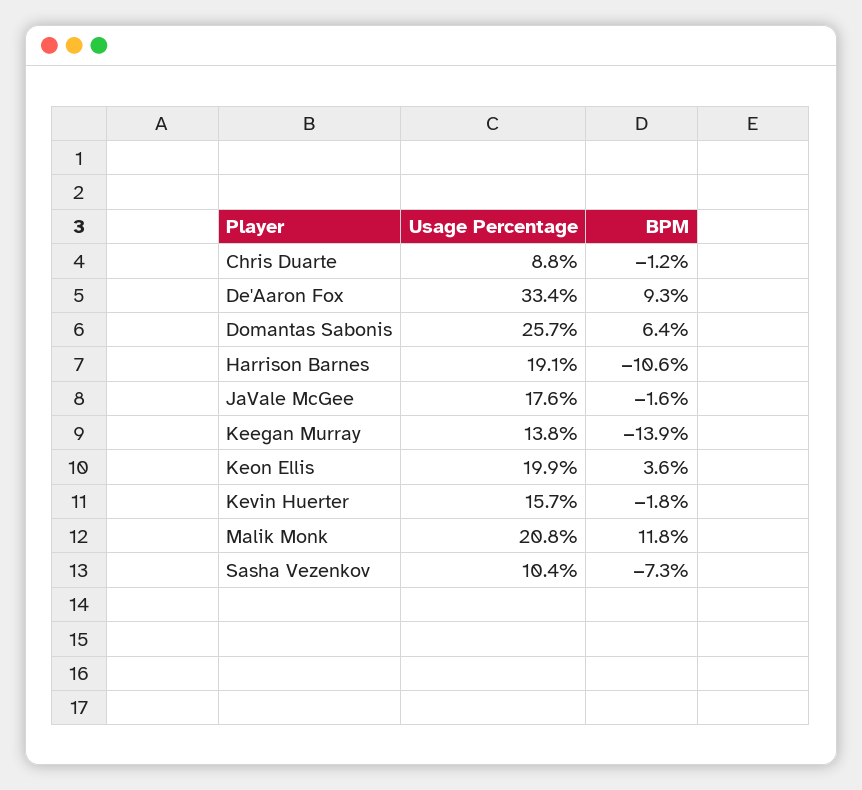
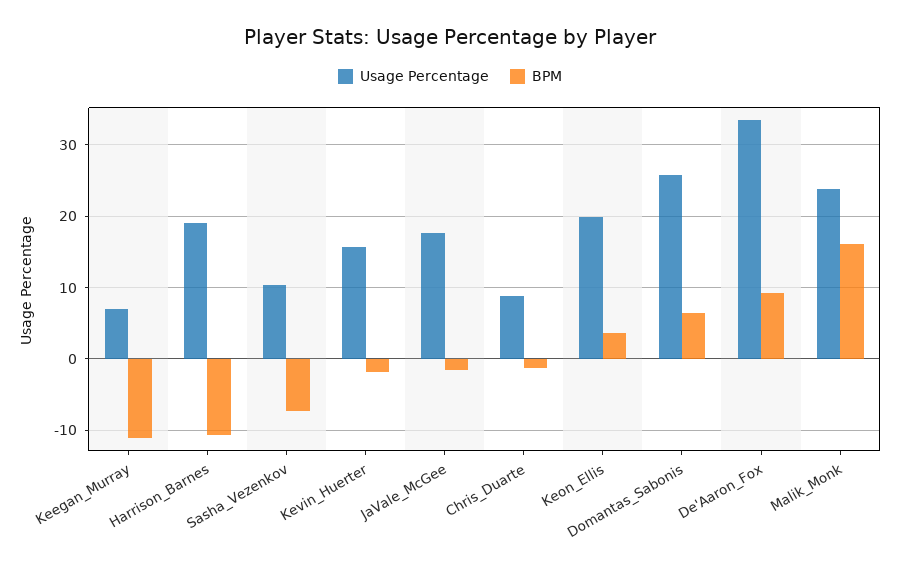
Usage Percentage, Keegan Murray: 13.8 -> 7
BPM, Keegan Murray: -13.9 -> -11
Usage Percentage, Malik Monk: 20.8 -> 24
BPM, Malik Monk: 11.8 -> 16

